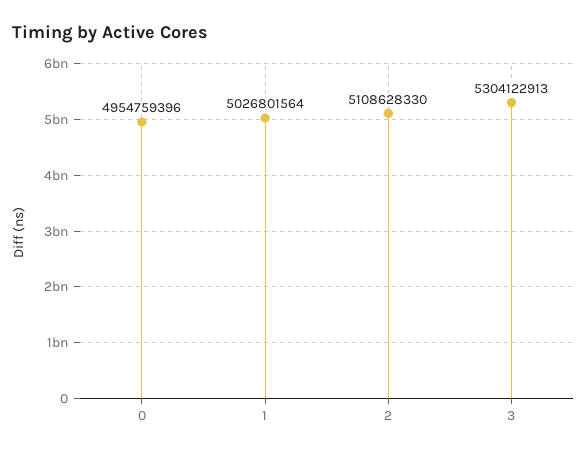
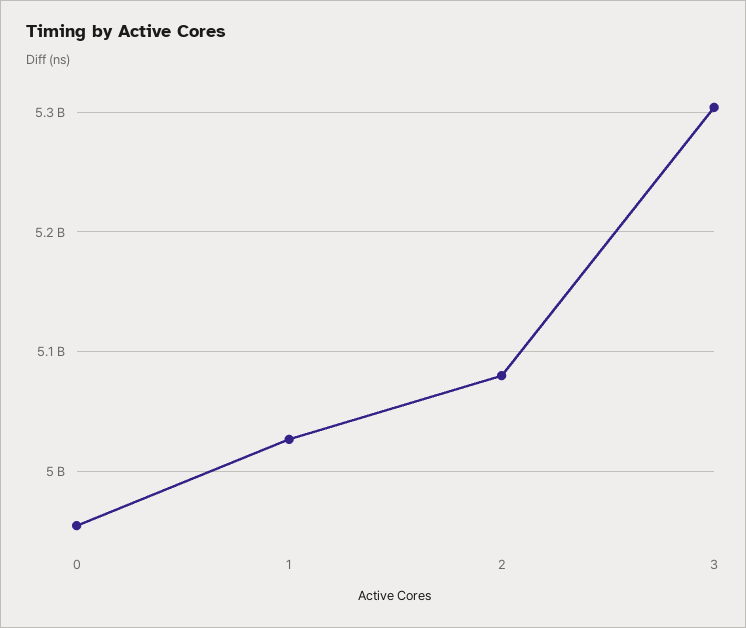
2: 5108628330 -> 5080000000

